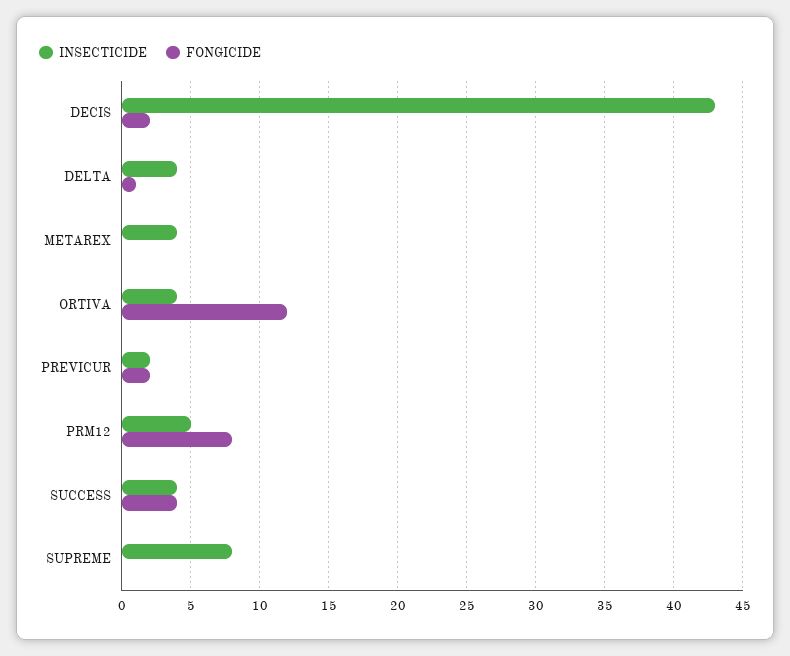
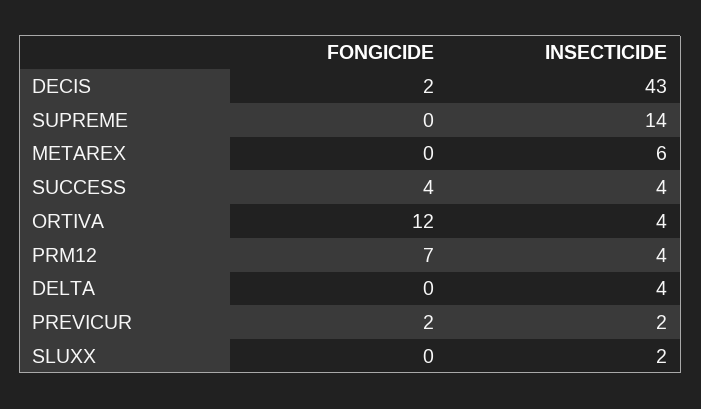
FONGICIDE, DELTA: 1 -> 0
INSECTICIDE, METAREX: 4 -> 6
INSECTICIDE, PRM12: 5 -> 4
FONGICIDE, PRM12: 8 -> 7
INSECTICIDE, SUPREME: 8 -> 14
FONGICIDE, SLUXX: none -> 0
INSECTICIDE, SLUXX: none -> 2

